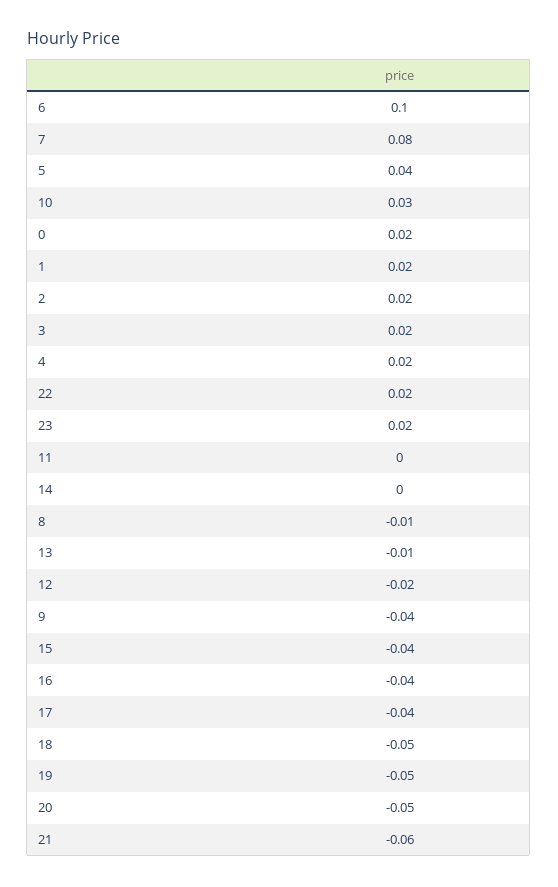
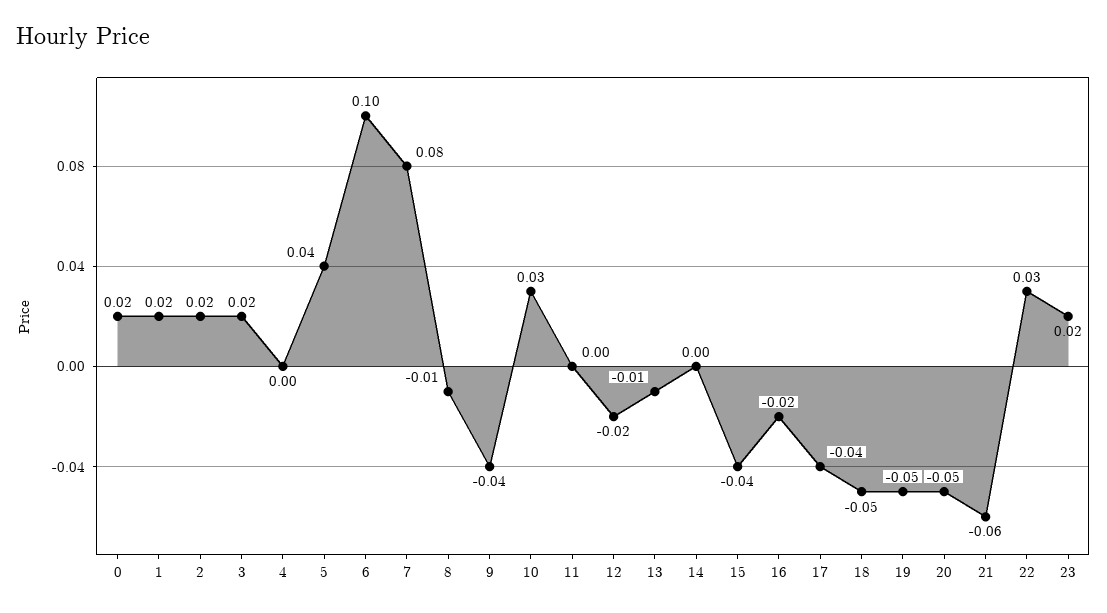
4: 0.02 -> 0
22: 0.02 -> 0.03
16: -0.04 -> -0.02

